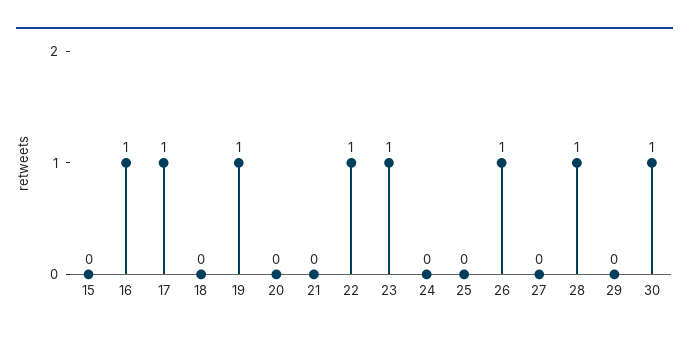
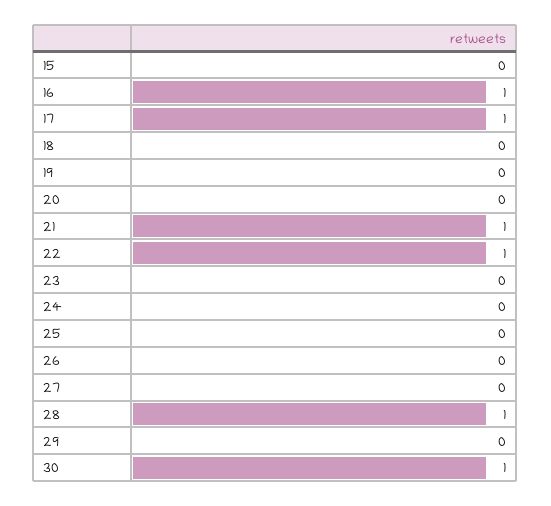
19: 1 -> 0
21: 0 -> 1
23: 1 -> 0
26: 1 -> 0

